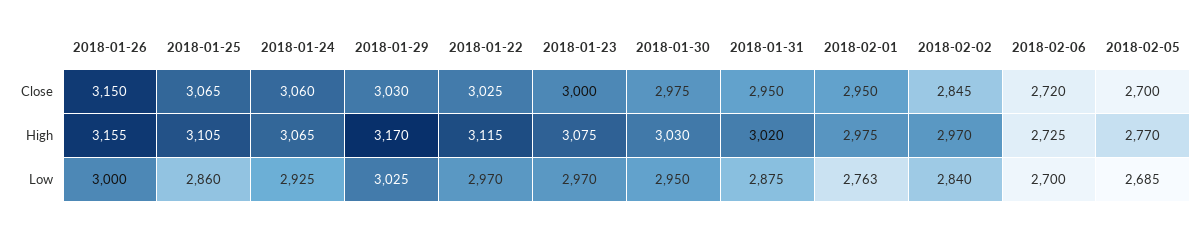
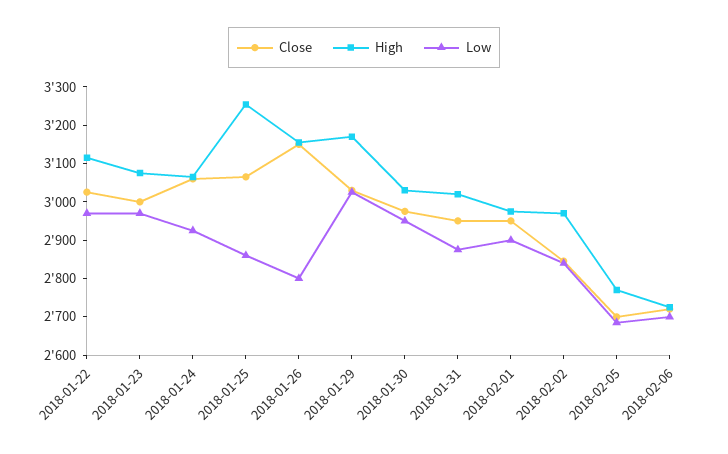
High, 2018-01-25: 3105 -> 3250
Low, 2018-01-26: 3000 -> 2800
Low, 2018-02-01: 2763 -> 2900

